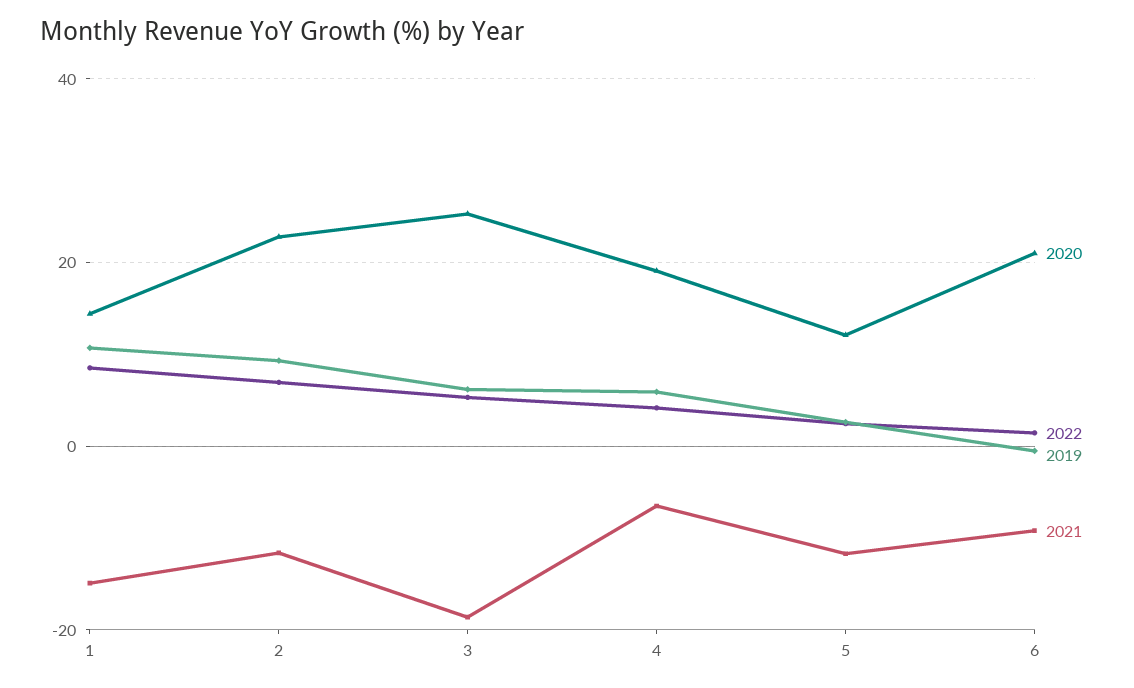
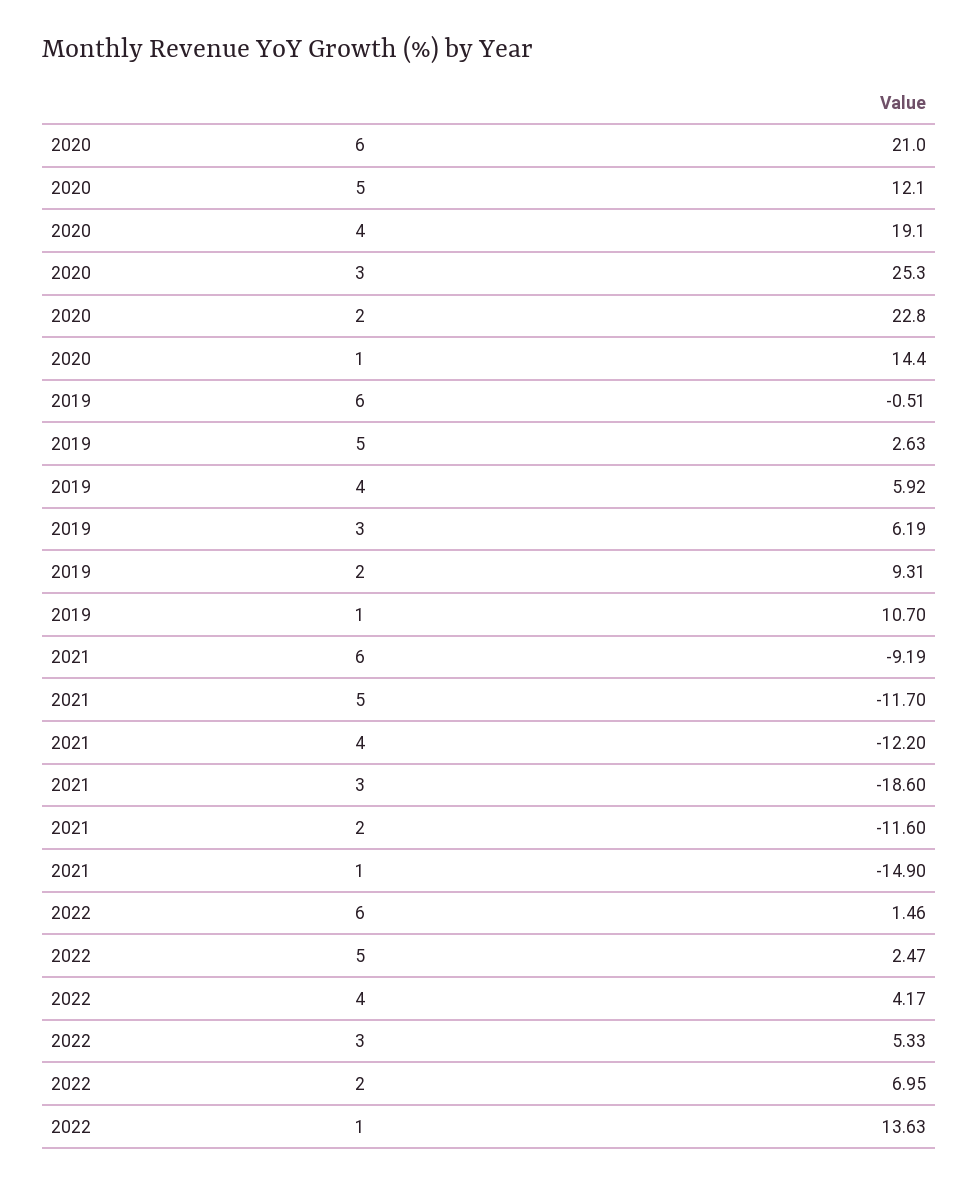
2022, 1: 8 -> 13.63
2021, 4: -6 -> -12.2

